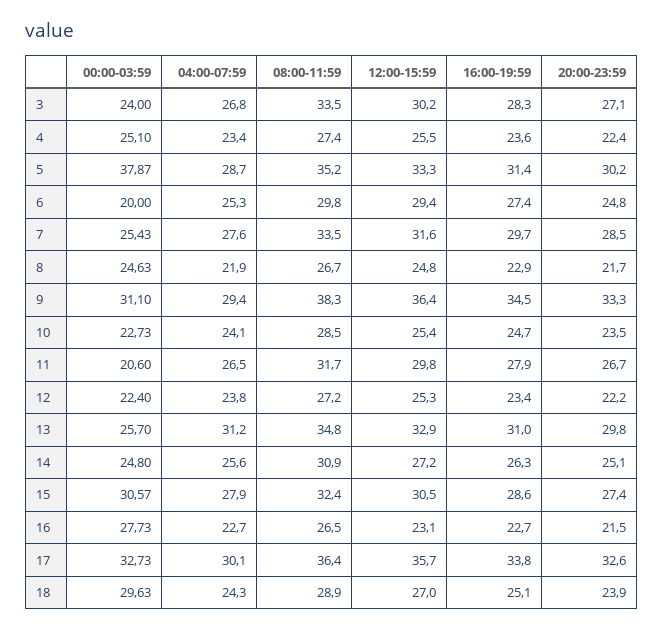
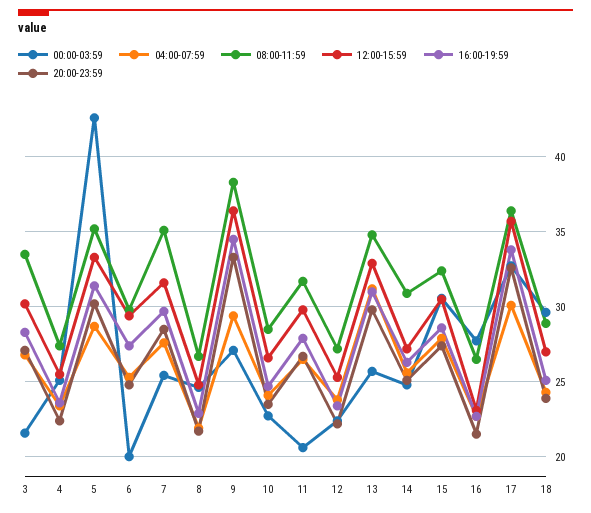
00:00-03:59, 3: 24 -> 21.5
00:00-03:59, 5: 37.87 -> 42.5
08:00-11:59, 7: 33.5 -> 35
00:00-03:59, 9: 31.1 -> 27
12:00-15:59, 10: 25.4 -> 26.5

